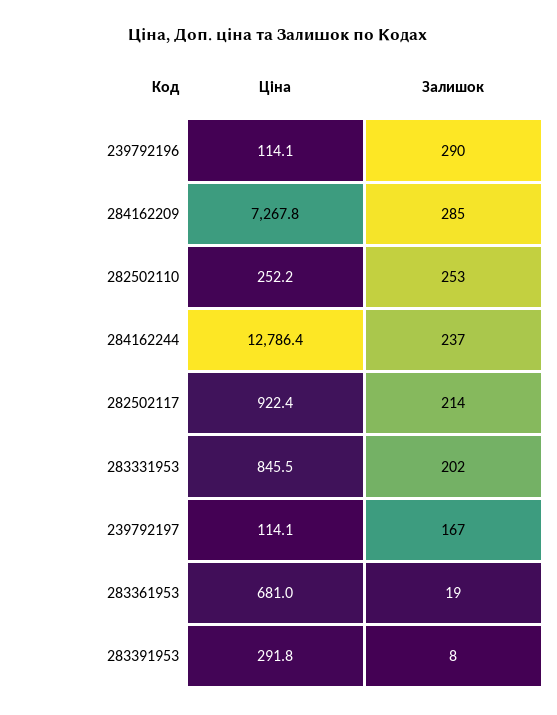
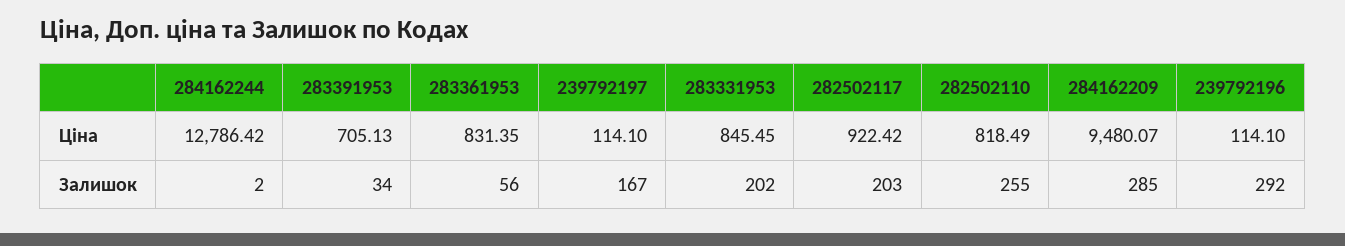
Залишок, 239792196: 290 -> 292
Ціна, 284162209: 7267.8 -> 9480.07
Ціна, 282502110: 252.2 -> 818.49
Залишок, 282502110: 253 -> 255
Залишок, 284162244: 237 -> 2
Залишок, 282502117: 214 -> 203
Ціна, 283361953: 681 -> 831.35
Залишок, 283361953: 19 -> 56
Ціна, 283391953: 291.8 -> 705.13
Залишок, 283391953: 8 -> 34

